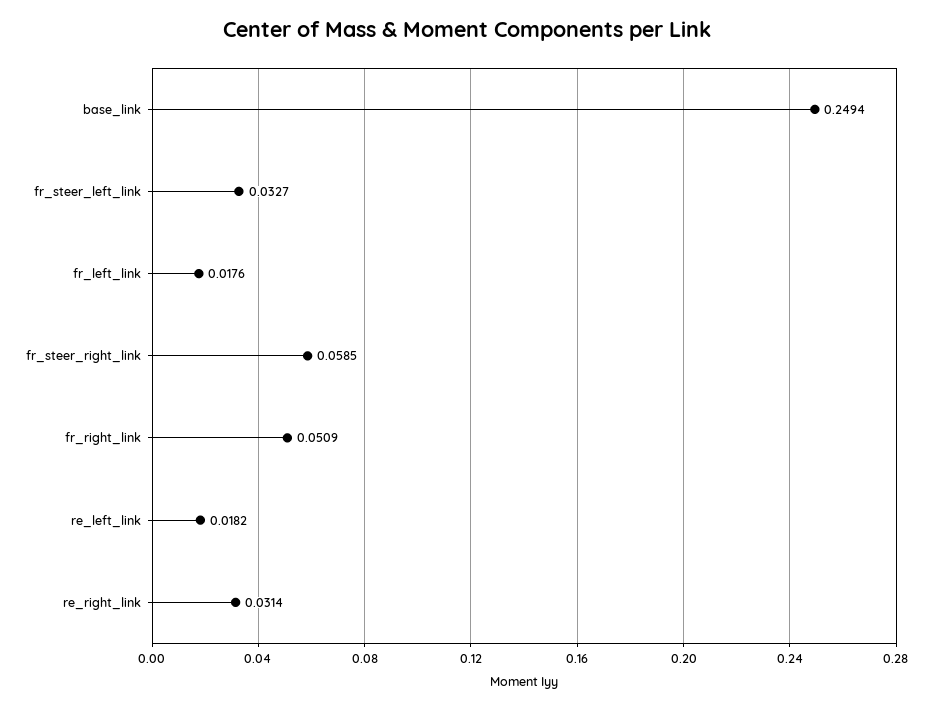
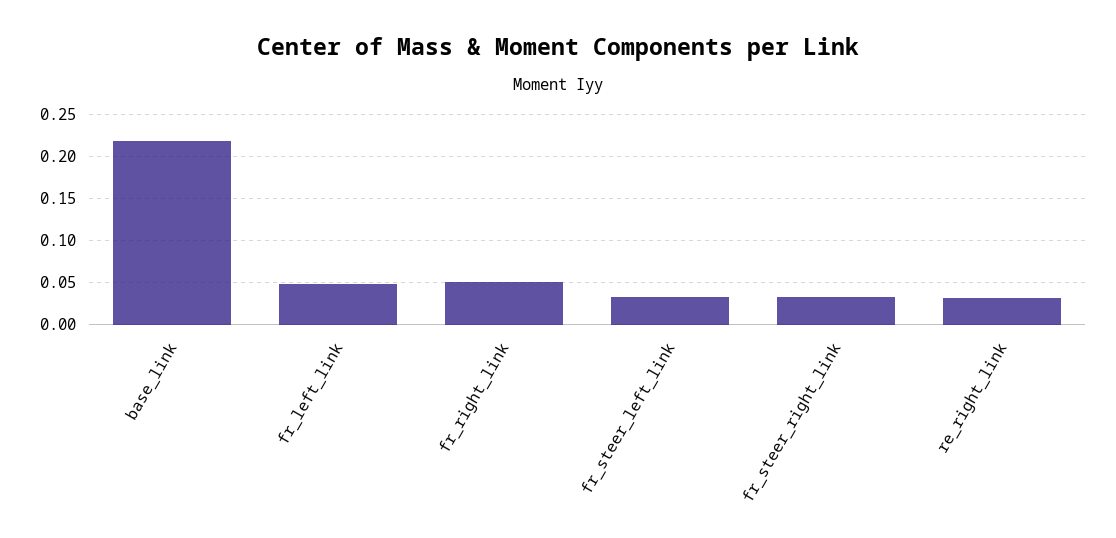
base_link: 0.2494 -> 0.22
fr_left_link: 0.0176 -> 0.05
fr_steer_right_link: 0.0585 -> 0.03
re_left_link: 0.0182 -> none

